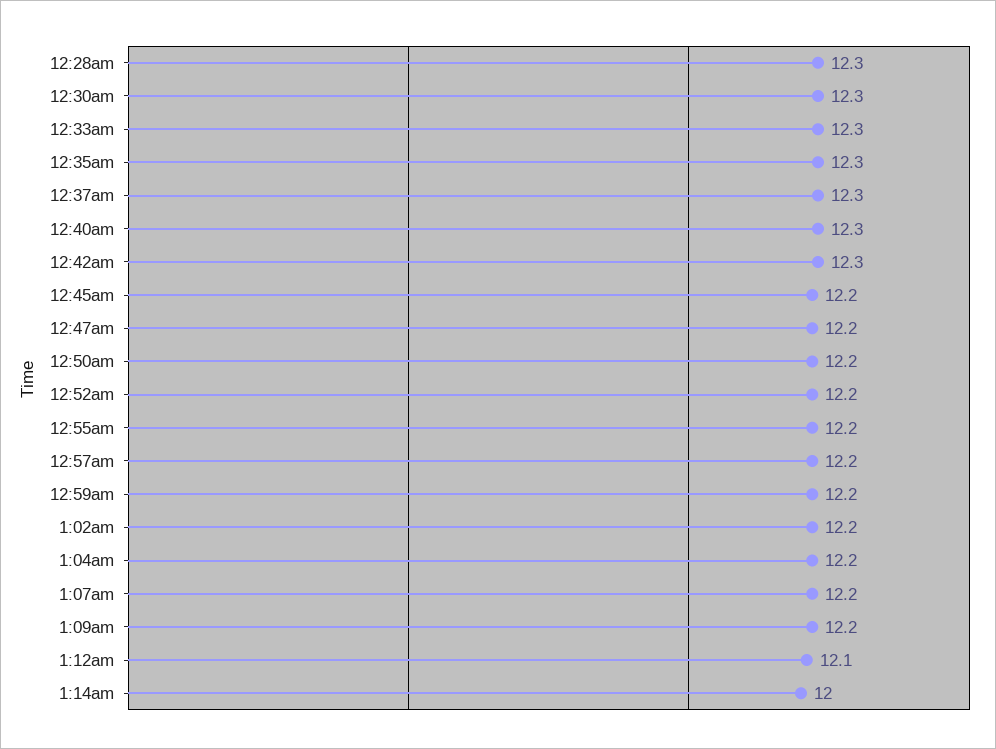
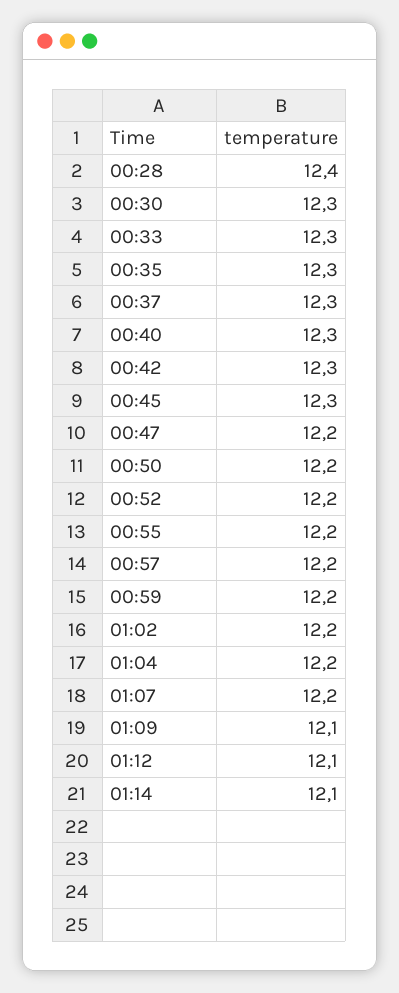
12:28am: 12.3 -> 12.4
12:45am: 12.2 -> 12.3
1:09am: 12.2 -> 12.1
1:14am: 12 -> 12.1

